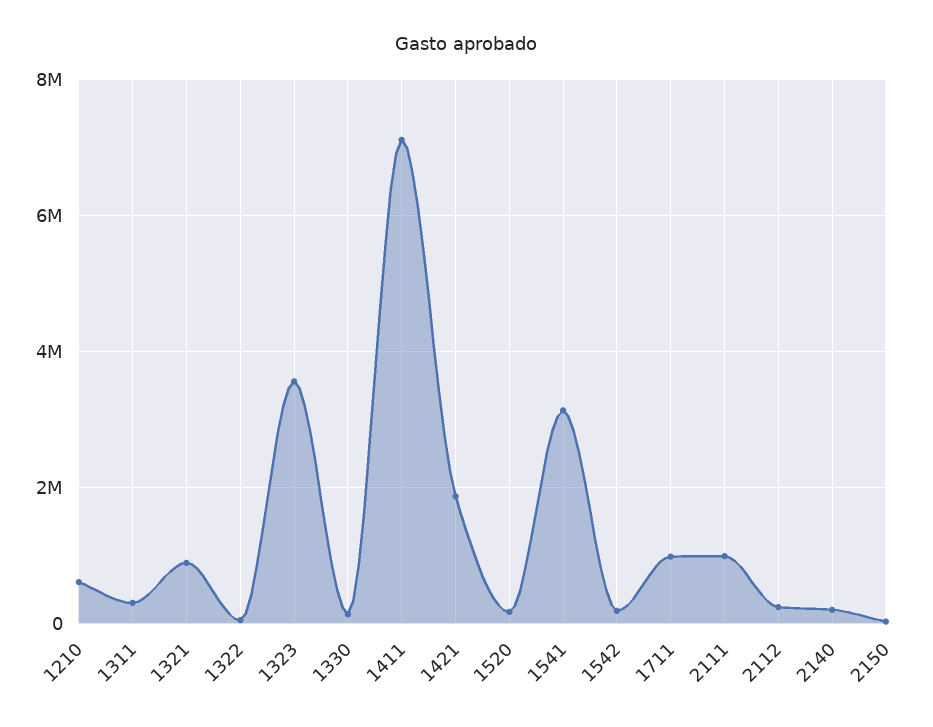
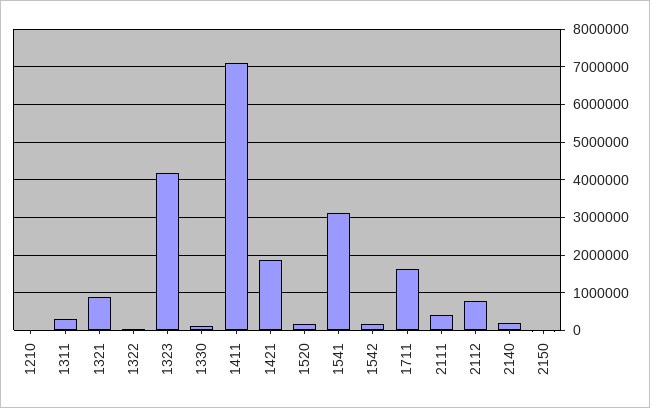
1210: 600000 -> 0
1323: 3600000 -> 4200000
1711: 1000000 -> 1600000
2111: 1000000 -> 400000
2112: 200000 -> 800000

